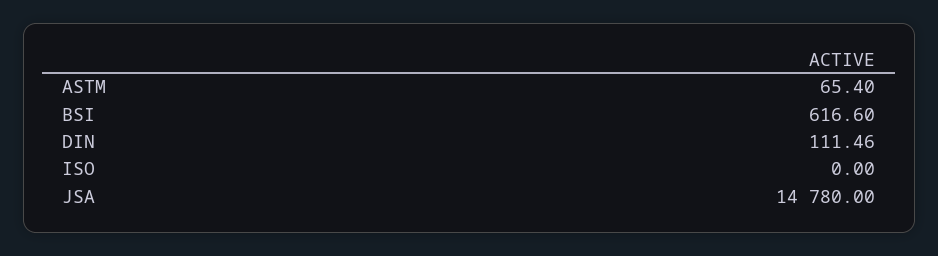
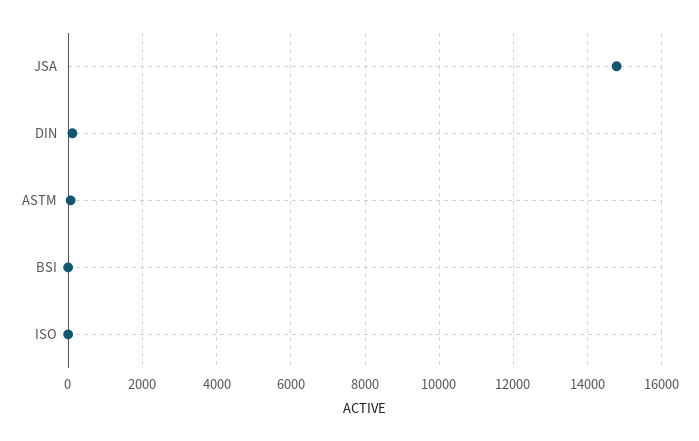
BSI: 616.6 -> 0

